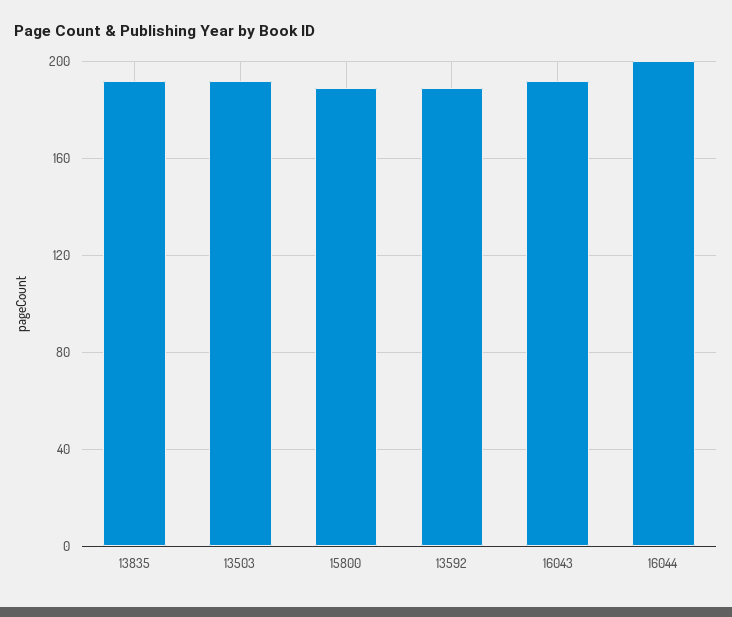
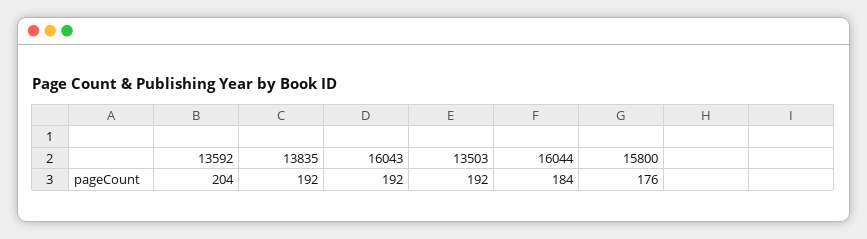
15800: 190 -> 176
13592: 190 -> 204
16044: 200 -> 184

